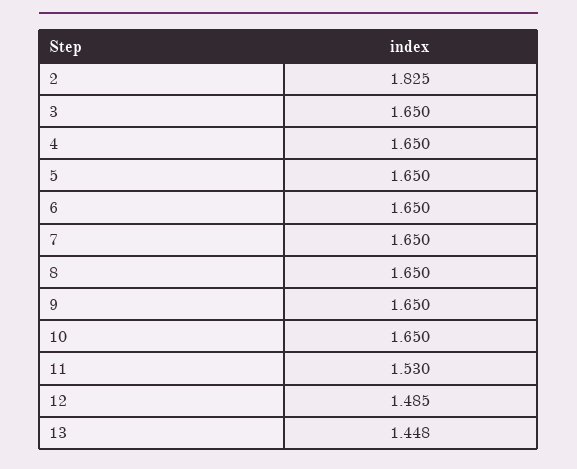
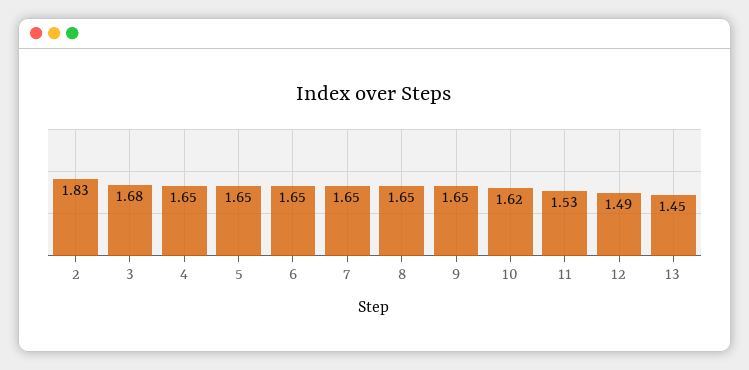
3: 1.65 -> 1.68
10: 1.65 -> 1.62

